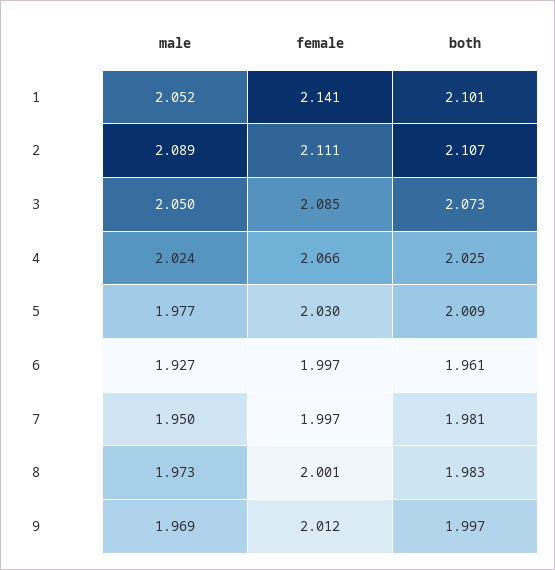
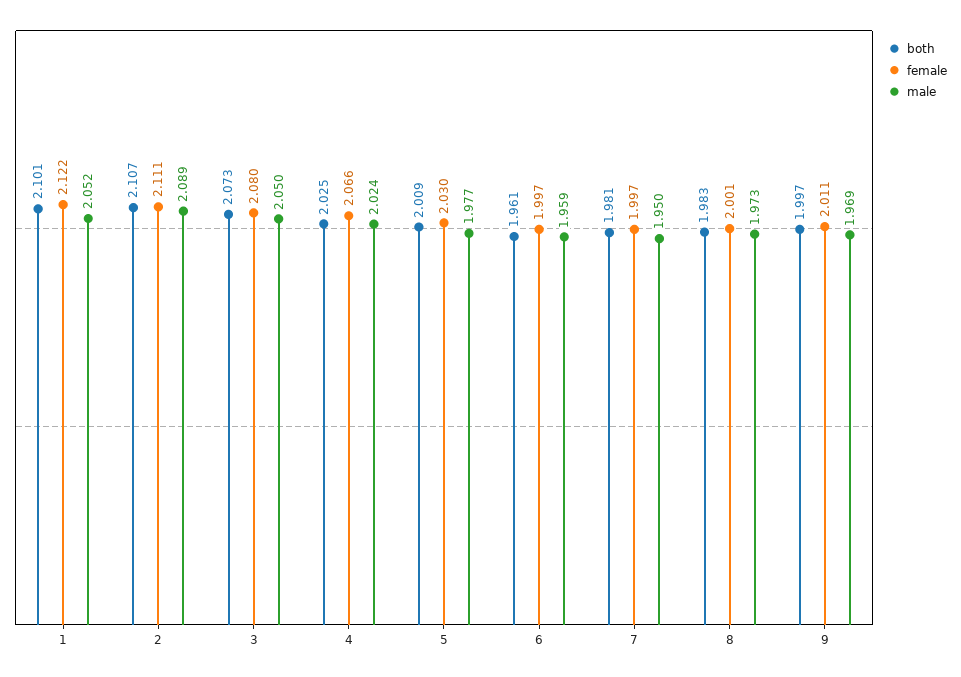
female, 1: 2.141 -> 2.122
female, 3: 2.085 -> 2.08
male, 6: 1.927 -> 1.959
female, 9: 2.012 -> 2.011

